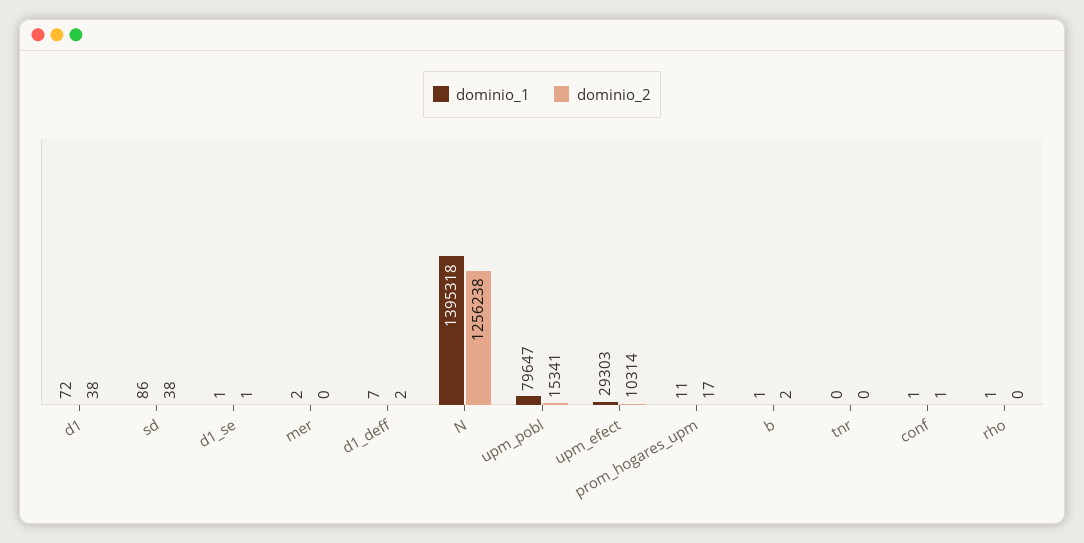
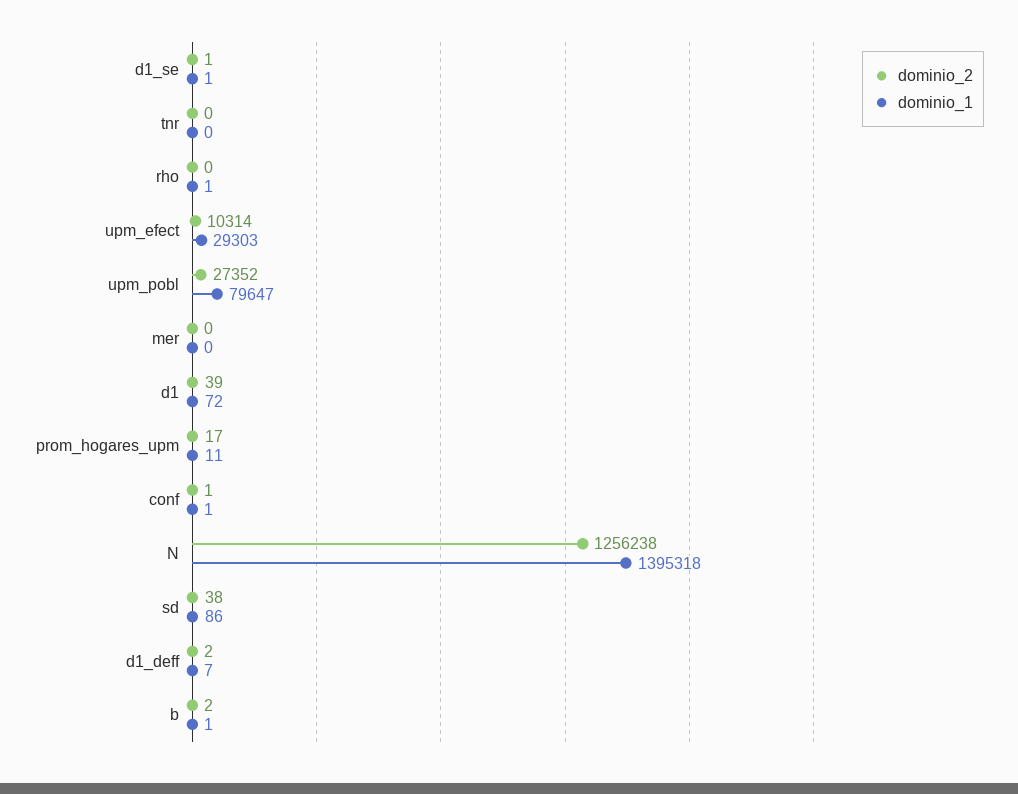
dominio_2, d1: 38 -> 39
dominio_1, mer: 2 -> 0
dominio_2, upm_pobl: 15341 -> 27352

